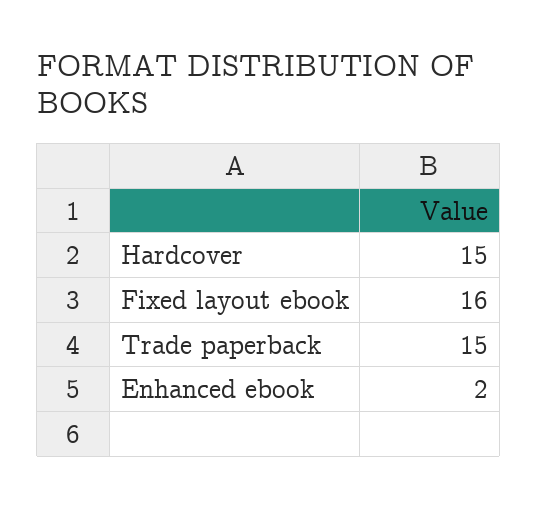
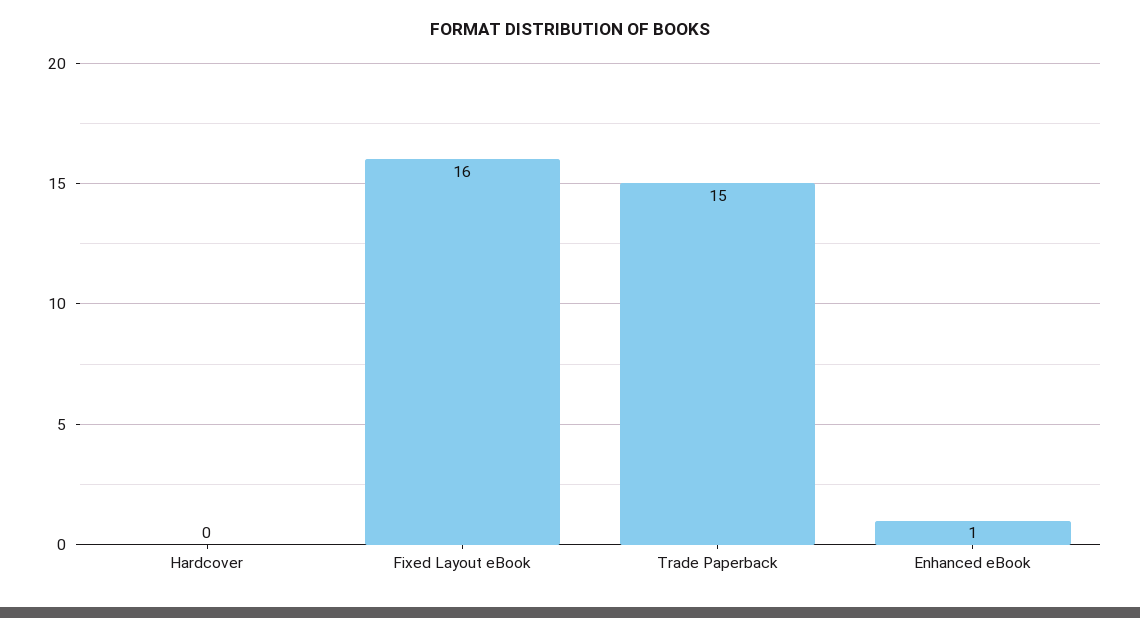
Hardcover: 15 -> 0
Enhanced ebook: 2 -> 1

